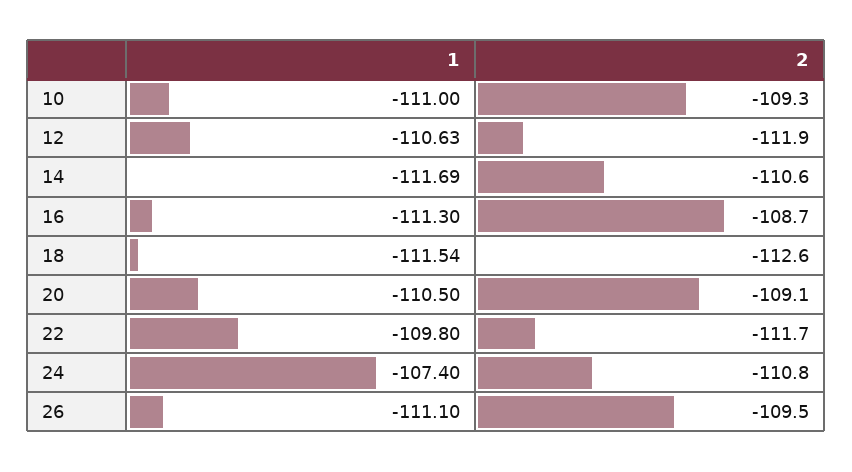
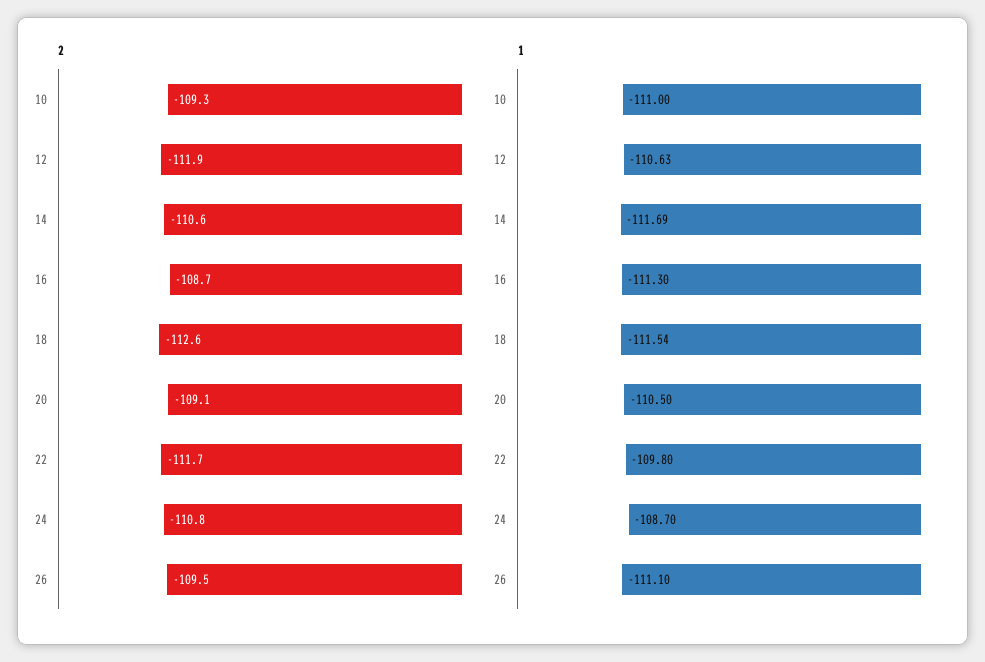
1, 24: -107.4 -> -108.7

